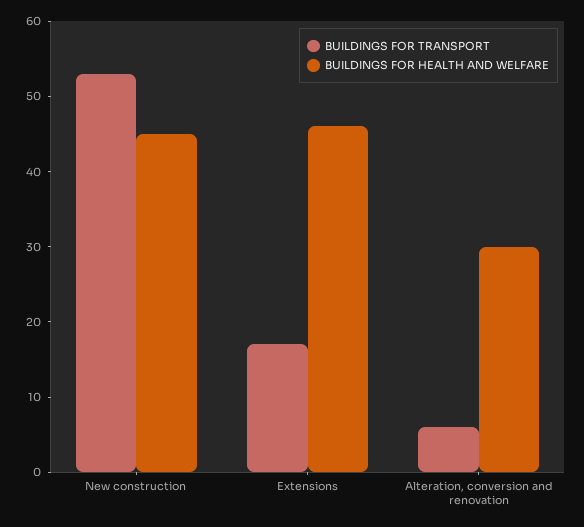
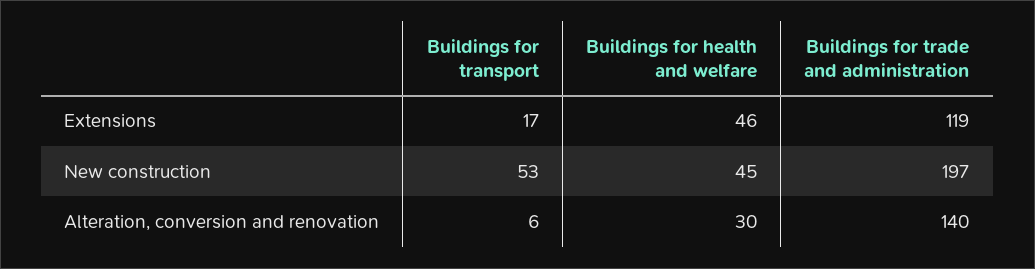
Buildings for trade and administration, Extensions: none -> 119
Buildings for trade and administration, New construction: none -> 197
Buildings for trade and administration, Alteration, conversion and renovation: none -> 140

